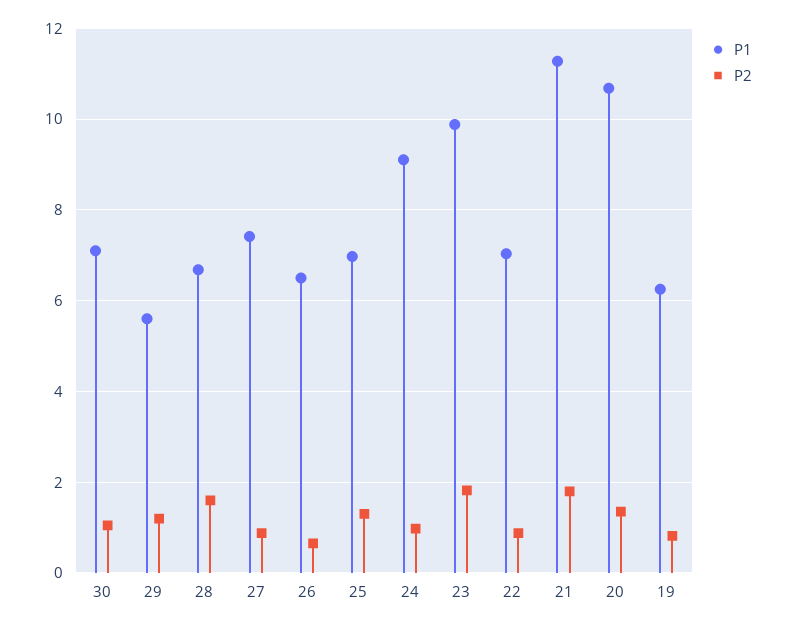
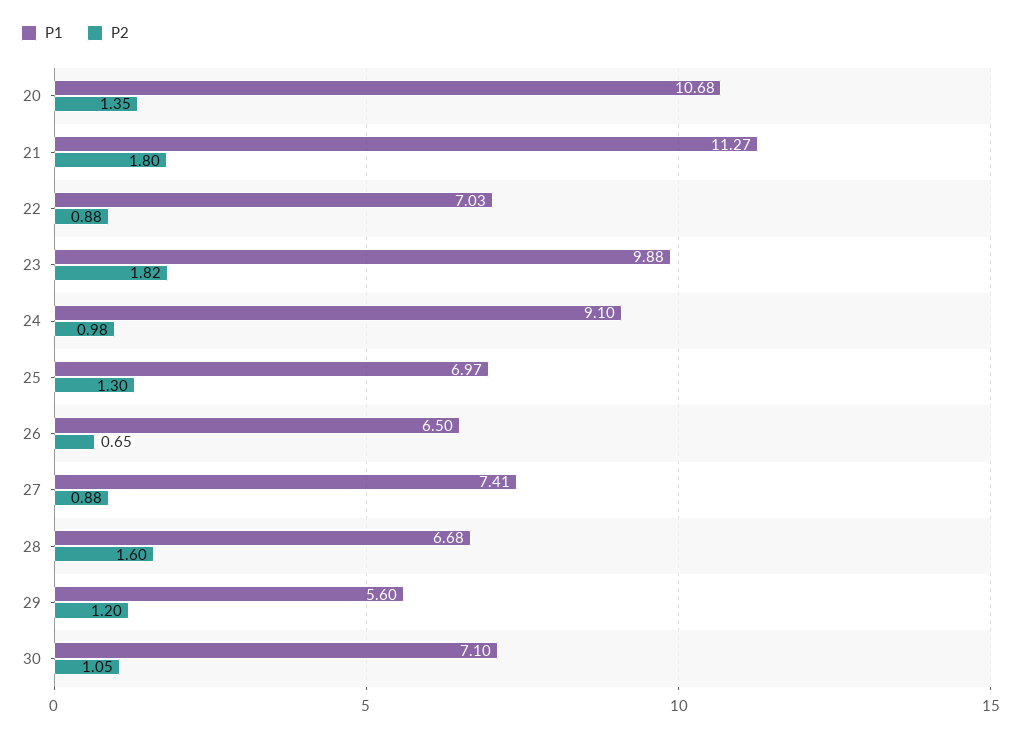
P1, 19: 6.2 -> none
P2, 19: 0.8 -> none

